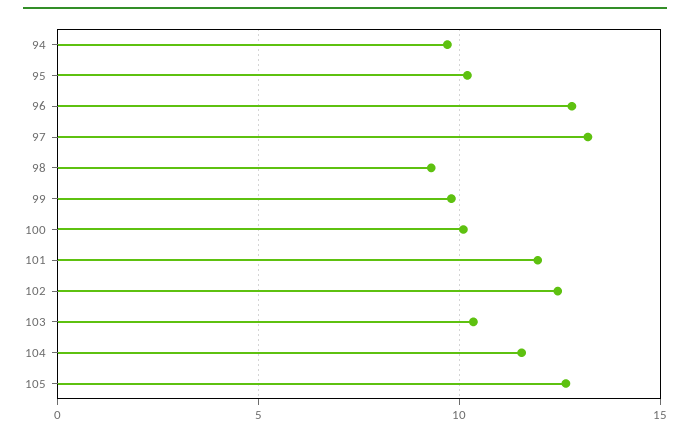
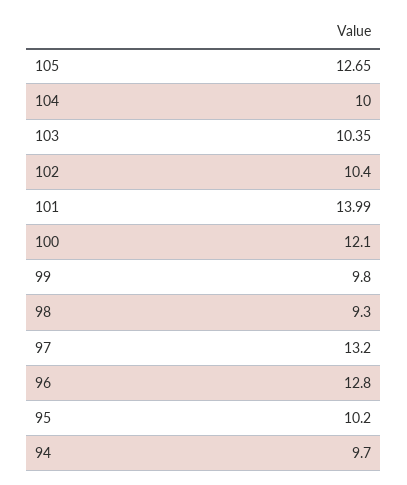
100: 10 -> 12.1
101: 12 -> 13.99
102: 12.5 -> 10.4
104: 11.5 -> 10

